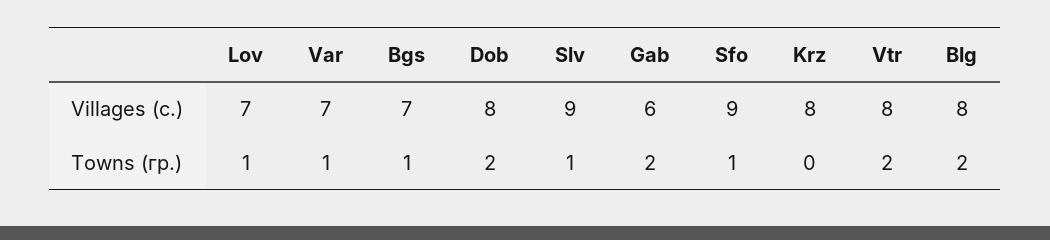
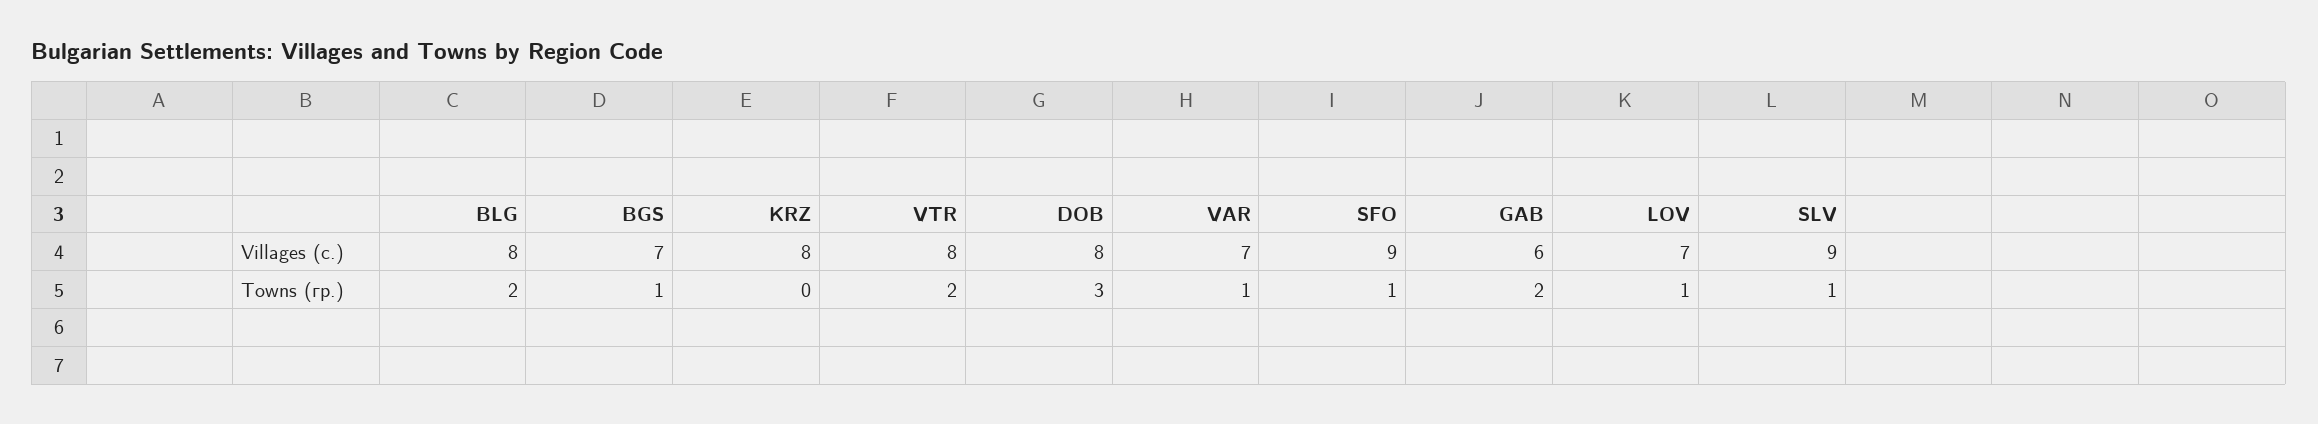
Dob, Towns (гр.): 2 -> 3

